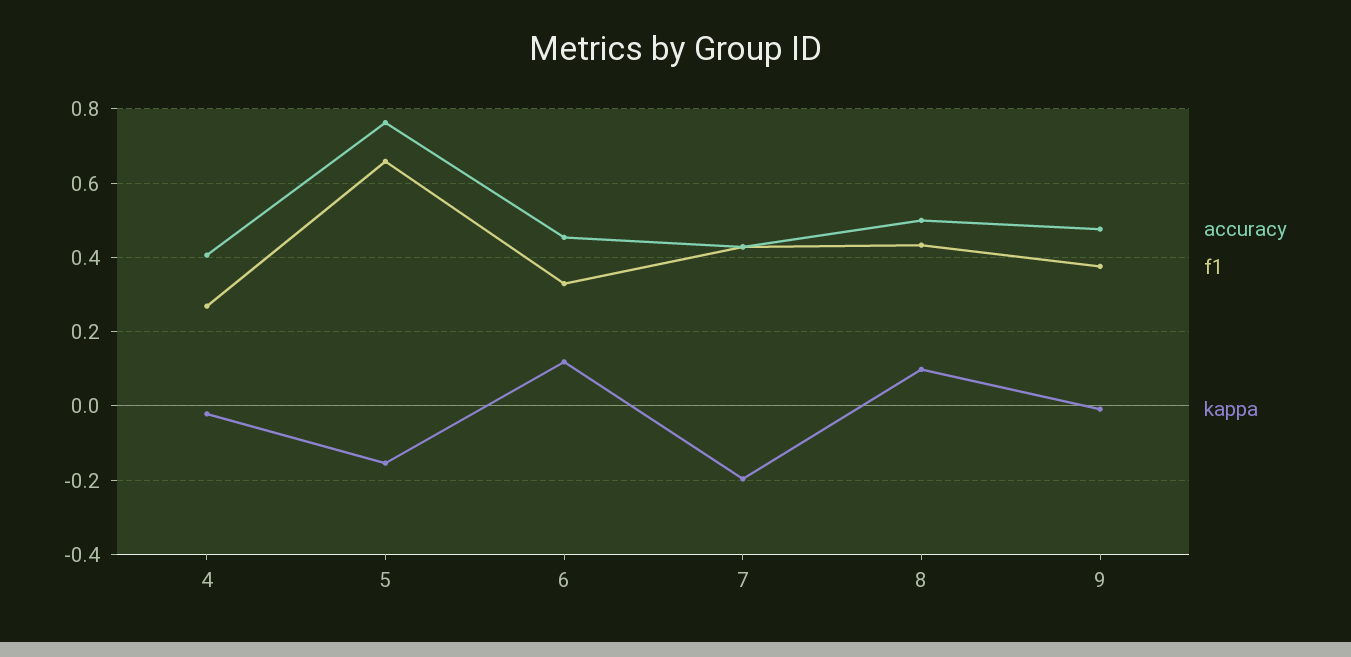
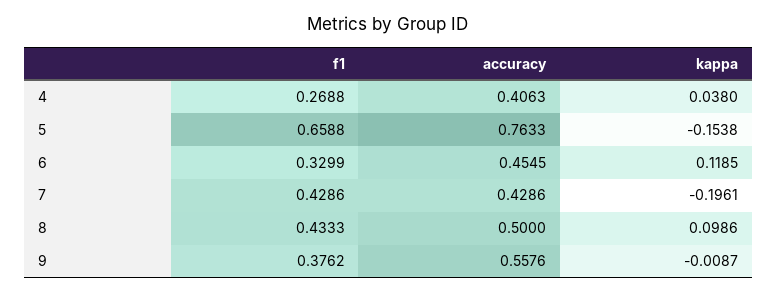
kappa, 4: -0.02 -> 0.038
accuracy, 9: 0.48 -> 0.5576

